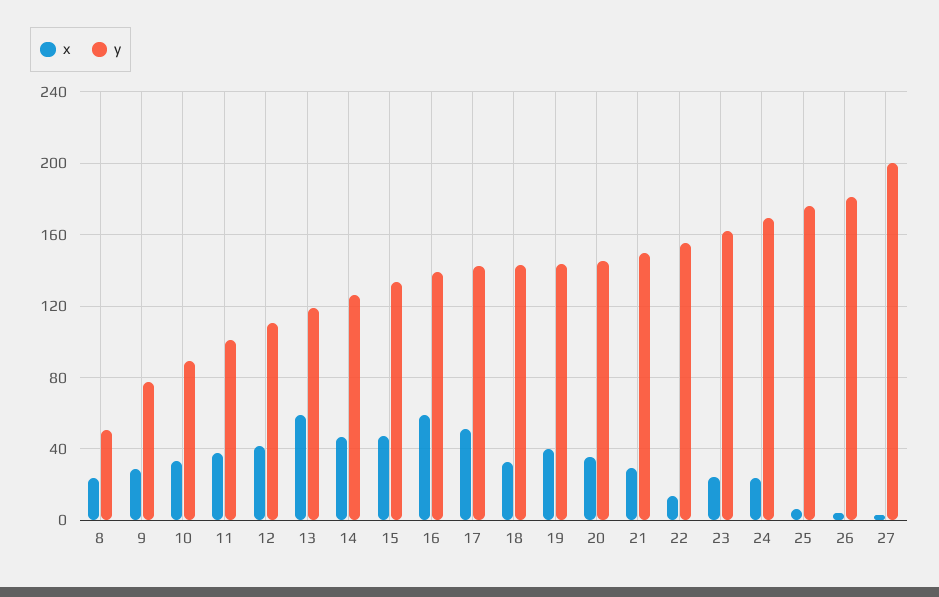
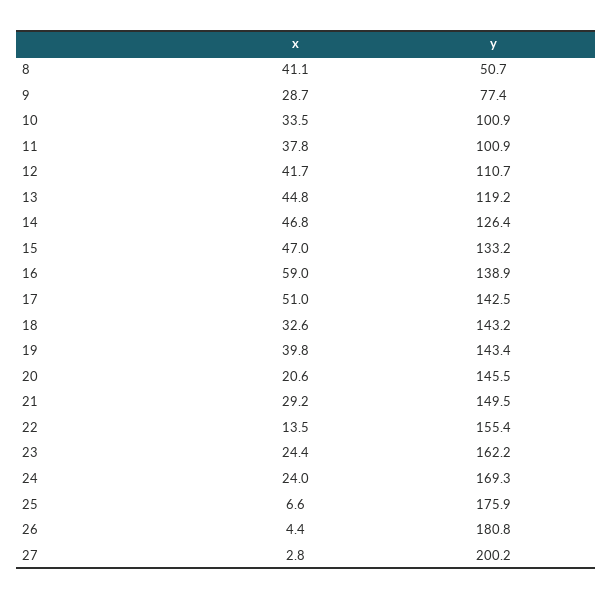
x, 8: 25 -> 41.1
y, 10: 90 -> 100.9
x, 13: 60 -> 44.8
x, 20: 35 -> 20.6

